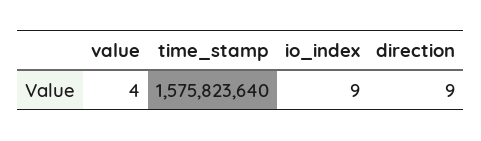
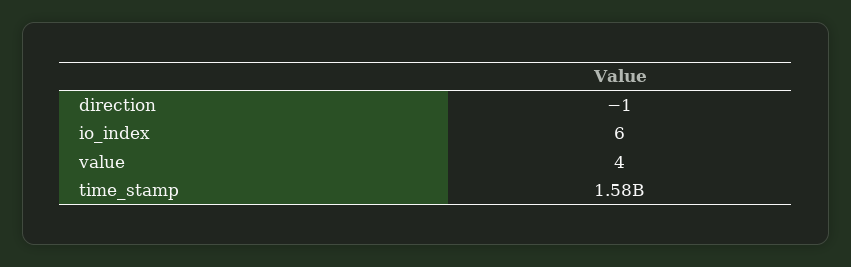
io_index: 9 -> 6
direction: 9 -> -1

